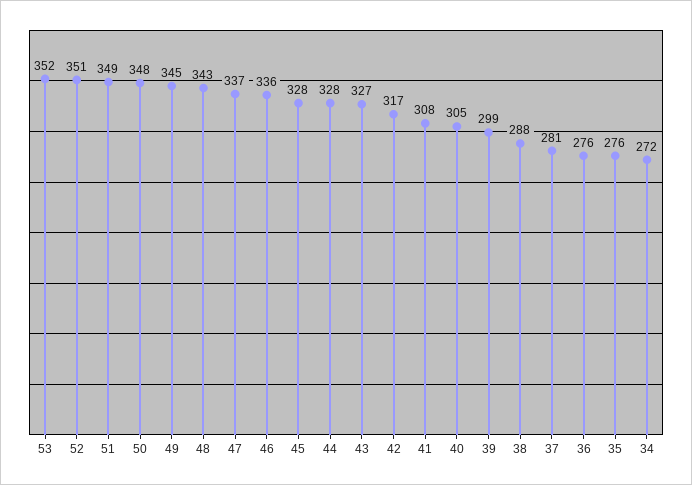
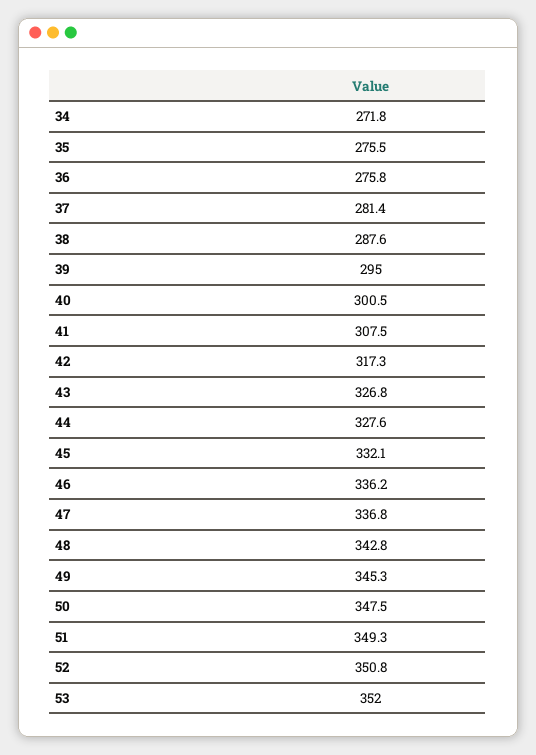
45: 328 -> 332.1
40: 305 -> 300.5
39: 299 -> 295

